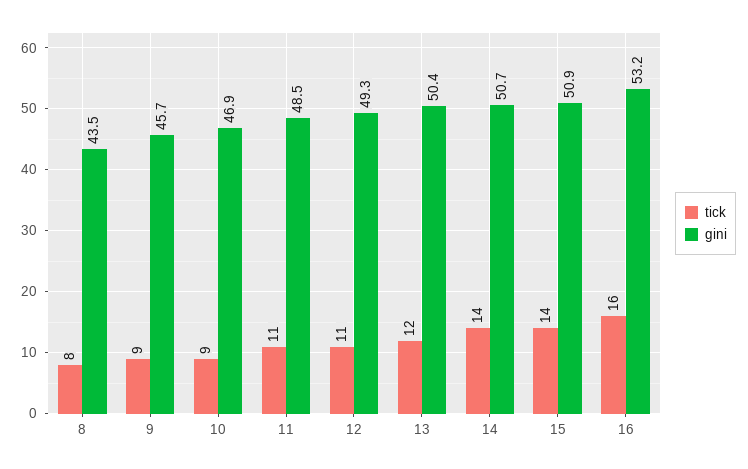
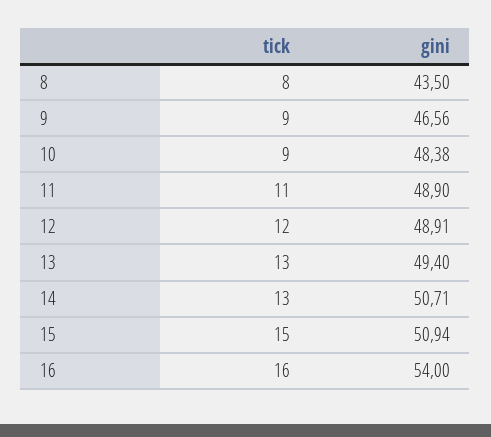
gini, 9: 45.7 -> 46.56
gini, 10: 46.9 -> 48.38
gini, 11: 48.5 -> 48.9
tick, 12: 11 -> 12
gini, 12: 49.3 -> 48.91
tick, 13: 12 -> 13
gini, 13: 50.4 -> 49.4
tick, 14: 14 -> 13
tick, 15: 14 -> 15
gini, 16: 53.2 -> 54

